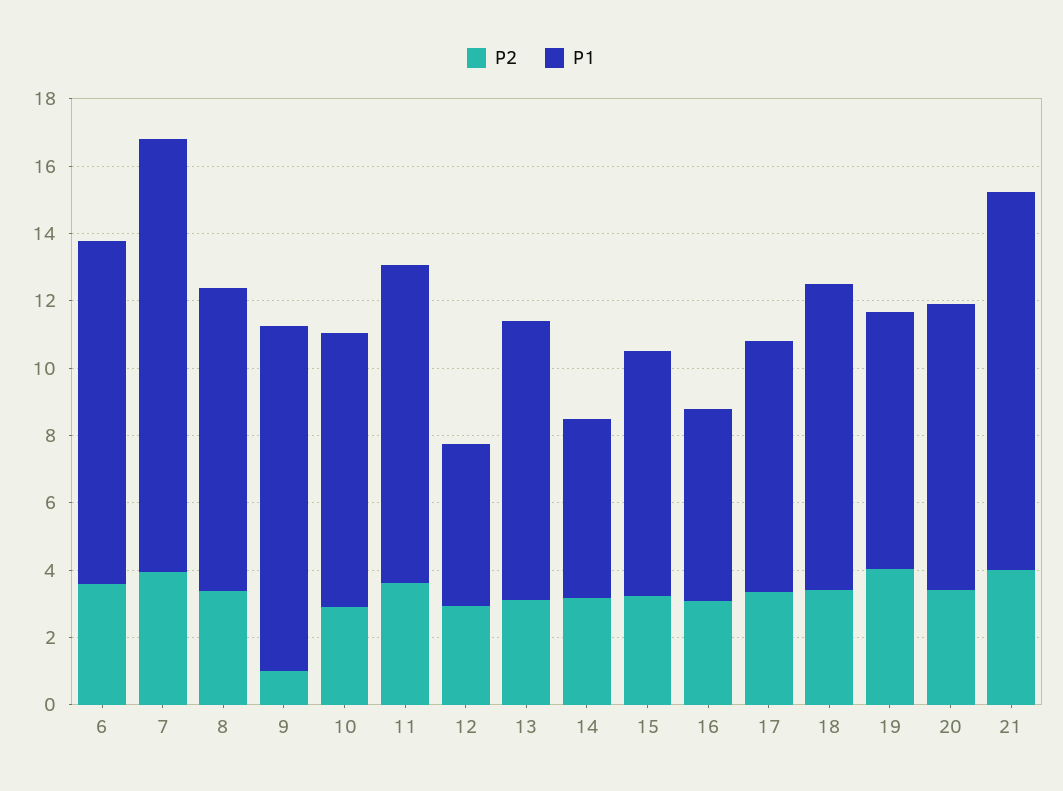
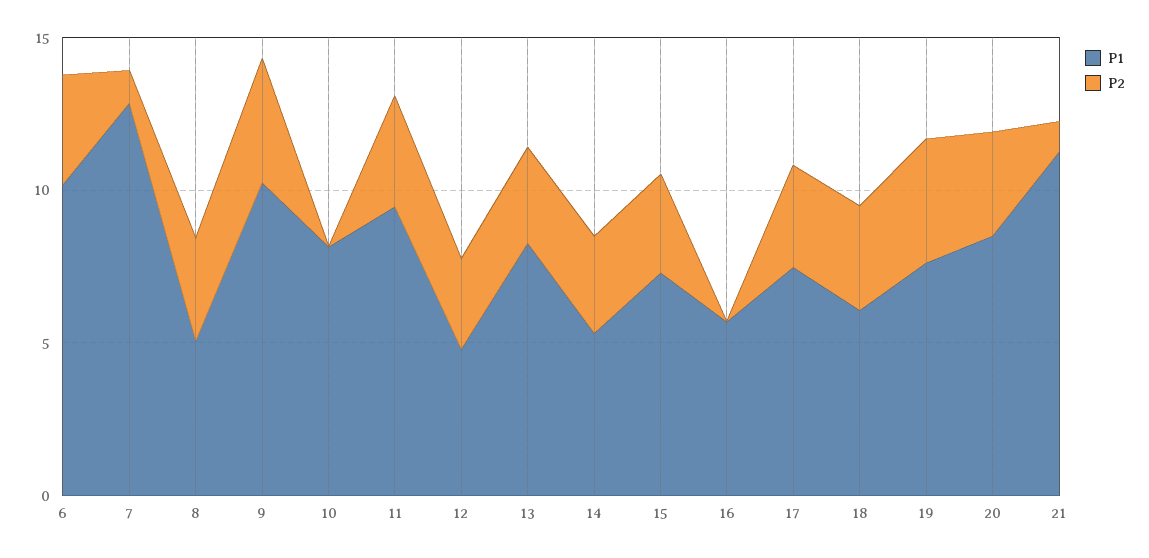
P2, 7: 4 -> 1
P1, 8: 9 -> 5
P2, 9: 1 -> 4
P2, 10: 3 -> 0
P2, 16: 3 -> 0
P1, 18: 9 -> 6
P2, 21: 4 -> 1

